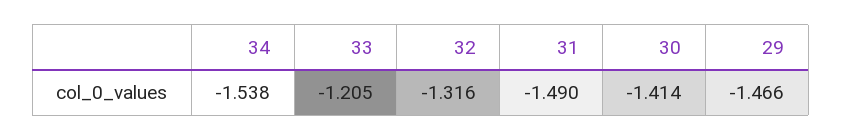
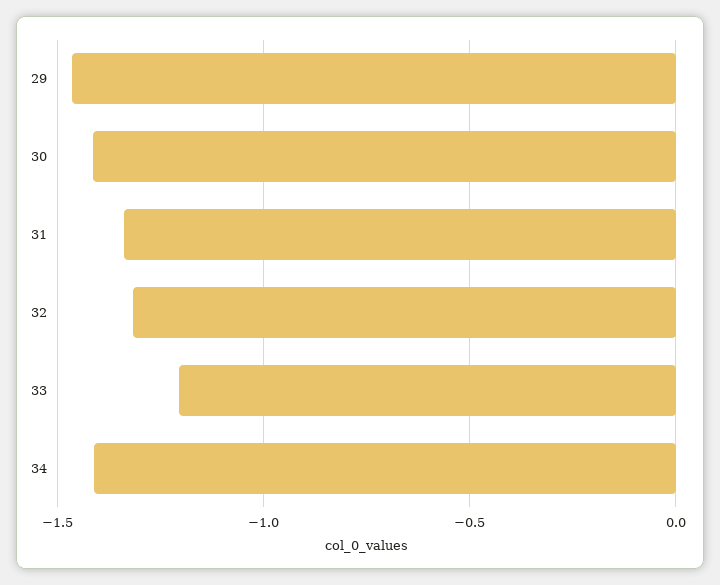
34: -1.538 -> -1.4
31: -1.49 -> -1.35

